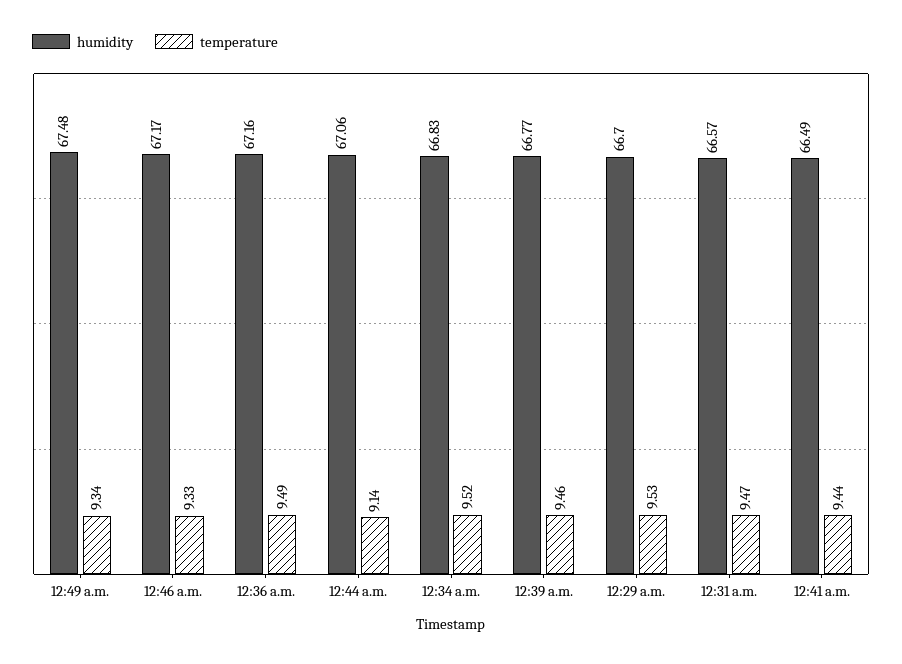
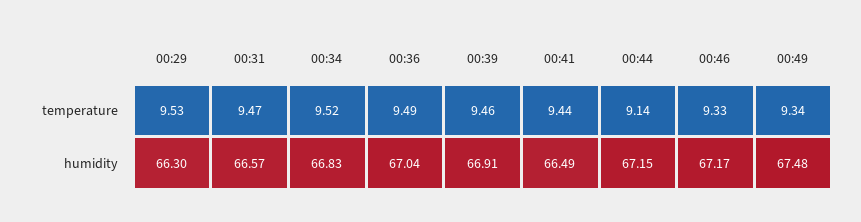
humidity, 12:36 a.m.: 67.16 -> 67.04
humidity, 12:44 a.m.: 67.06 -> 67.15
humidity, 12:39 a.m.: 66.77 -> 66.91
humidity, 12:29 a.m.: 66.7 -> 66.3

